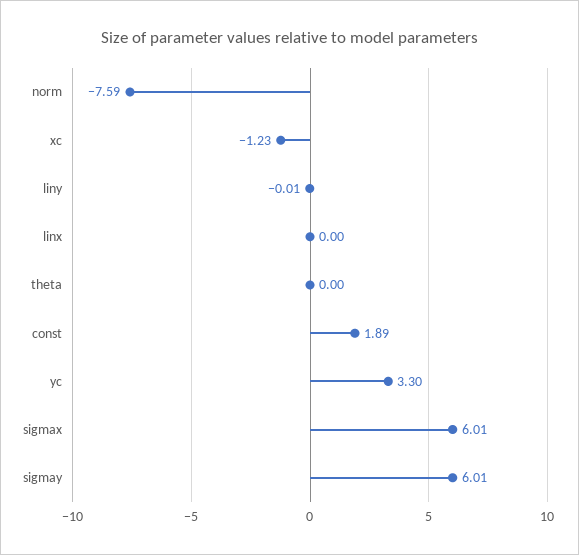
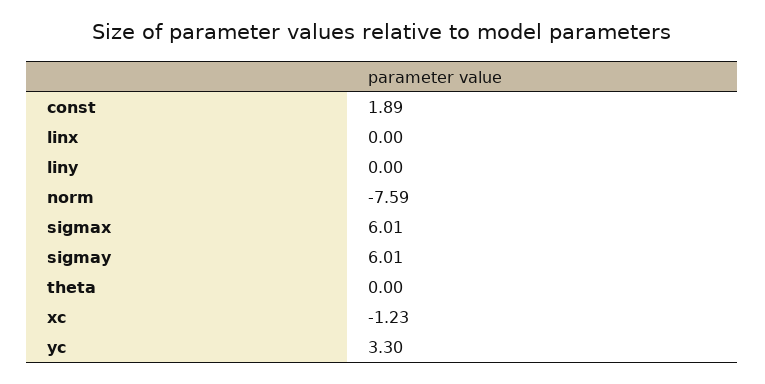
liny: -0.01 -> 0

